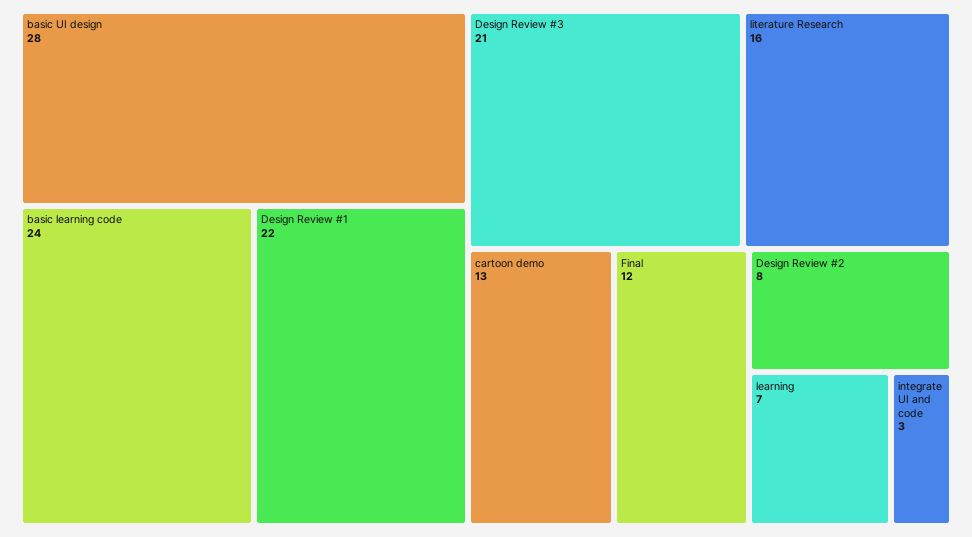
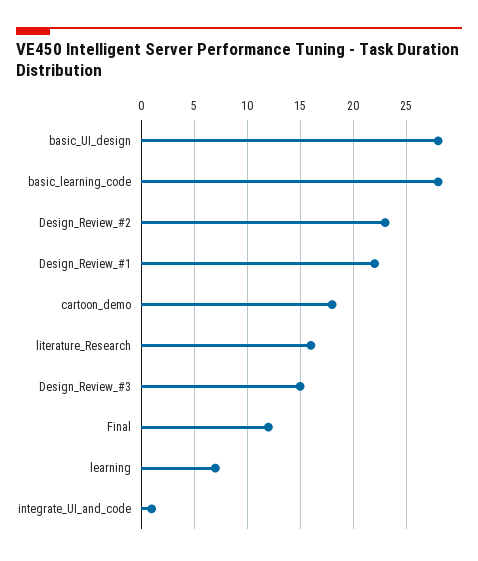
basic learning code: 24 -> 28
Design Review #3: 21 -> 15
cartoon demo: 13 -> 18
Design Review #2: 8 -> 23
integrate UI and code: 3 -> 1

